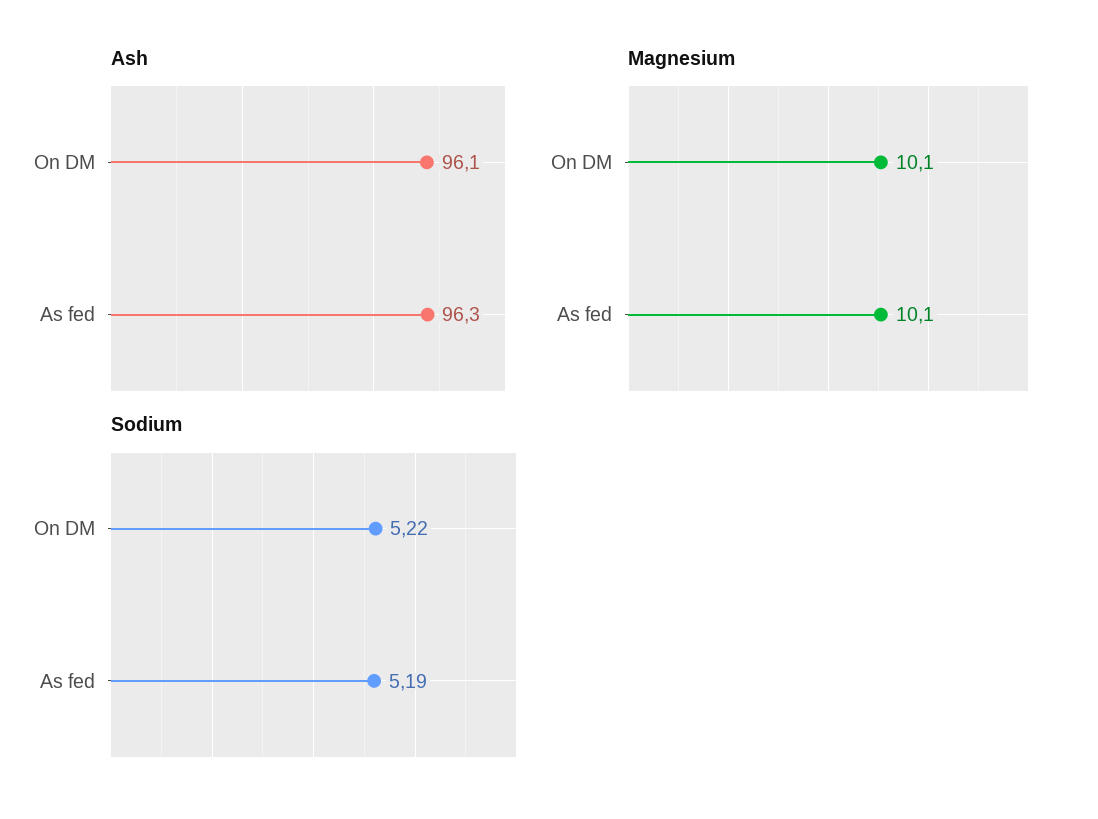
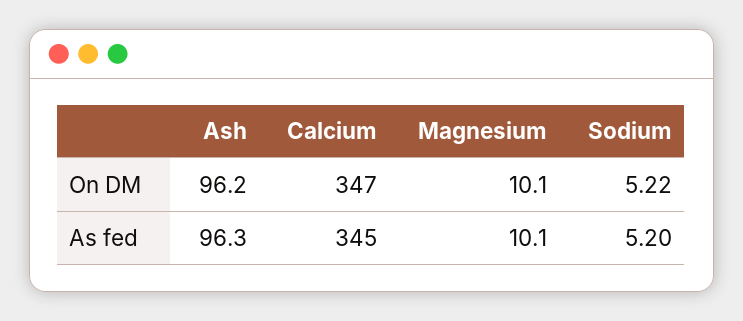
Ash, On DM: 96.1 -> 96.2
Sodium, As fed: 5.19 -> 5.2
Calcium, On DM: none -> 347
Calcium, As fed: none -> 345

